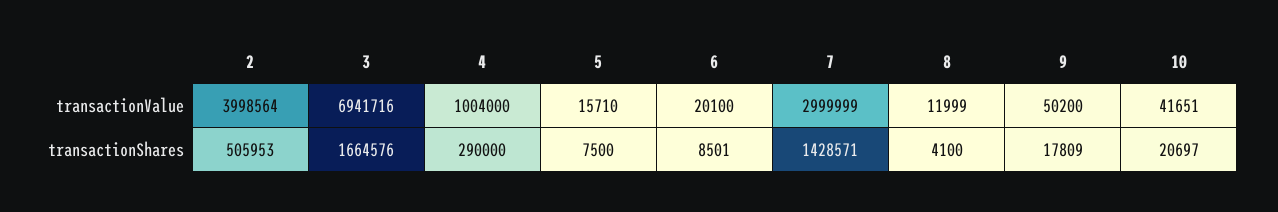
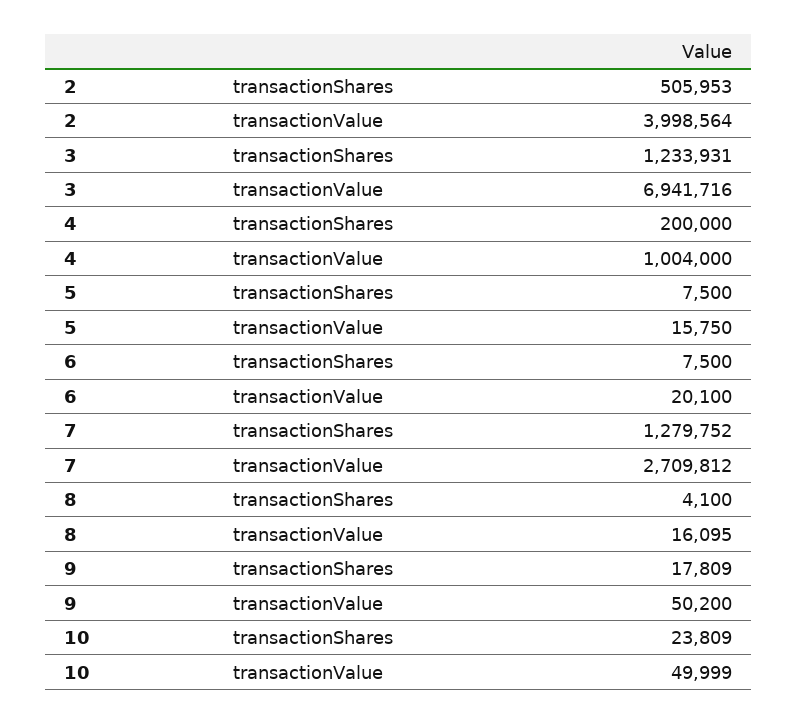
5, transactionValue: 15710 -> 15750
7, transactionValue: 2999999 -> 2709812
8, transactionValue: 11999 -> 16095
10, transactionValue: 41651 -> 49999
3, transactionShares: 1664576 -> 1233931
4, transactionShares: 290000 -> 200000
6, transactionShares: 8501 -> 7500
7, transactionShares: 1428571 -> 1279752
10, transactionShares: 20697 -> 23809

